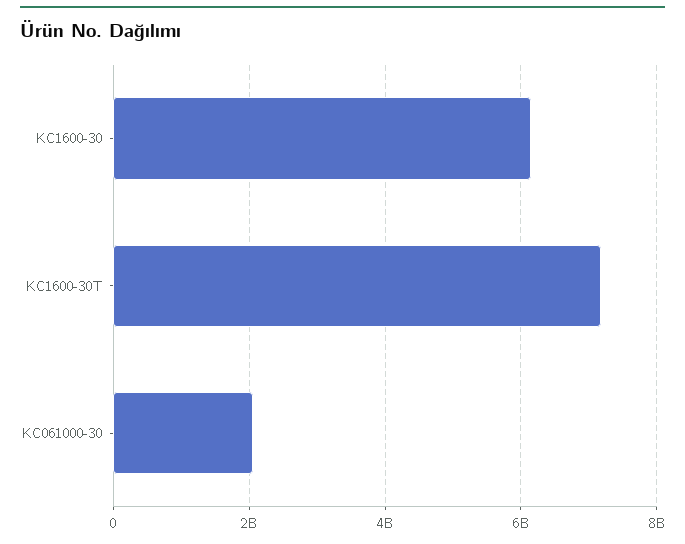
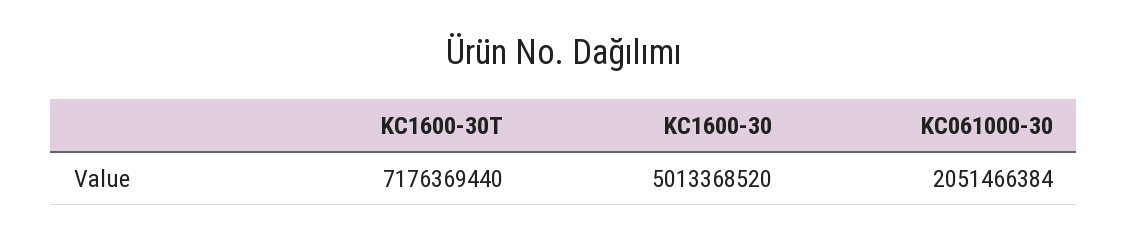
KC1600-30: 6200000000 -> 5013368520

